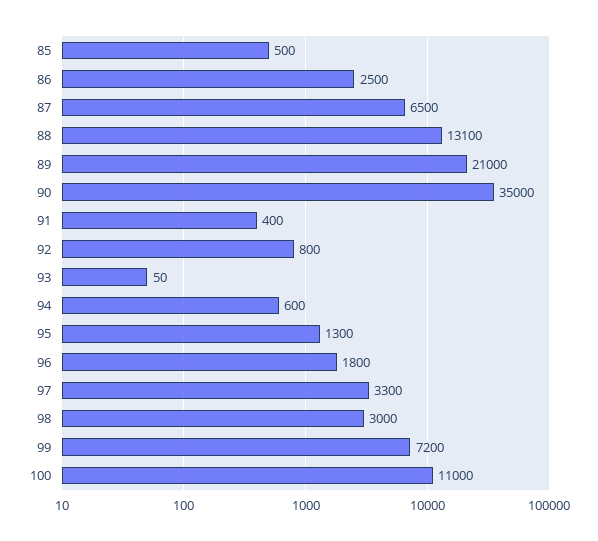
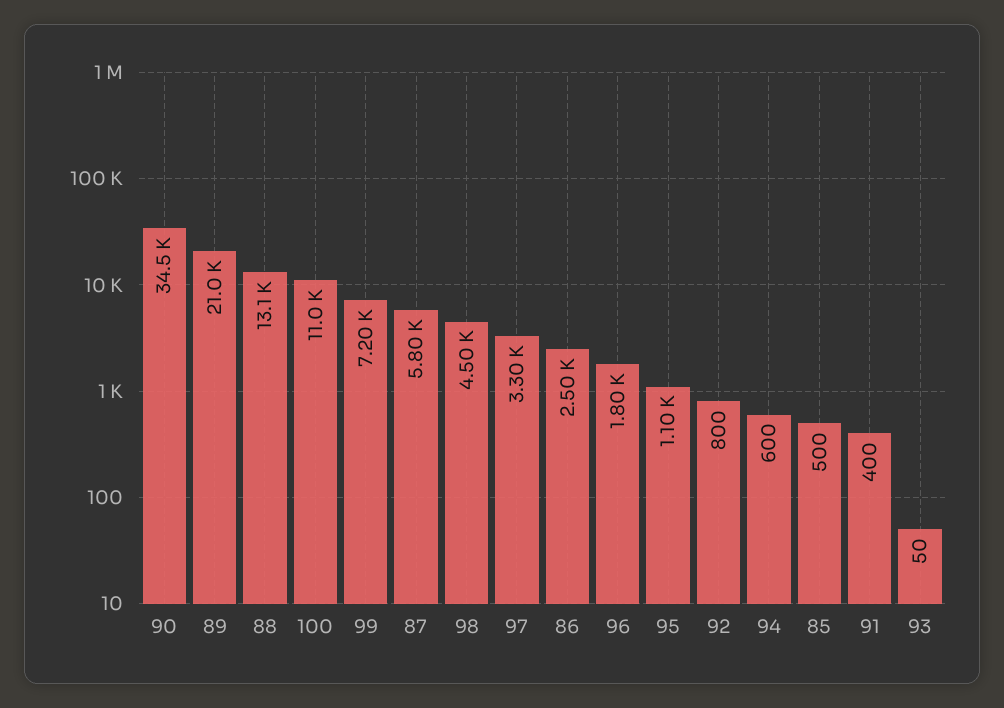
87: 6500 -> 5800
90: 35000 -> 34500
95: 1300 -> 1100
98: 3000 -> 4500

